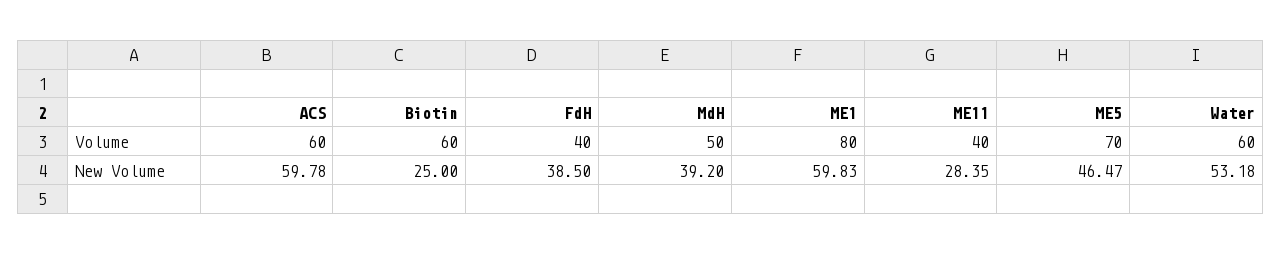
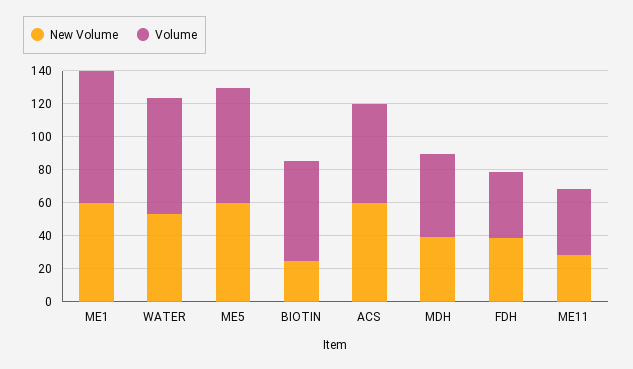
Volume, Water: 60 -> 70
New Volume, ME5: 46.47 -> 60

